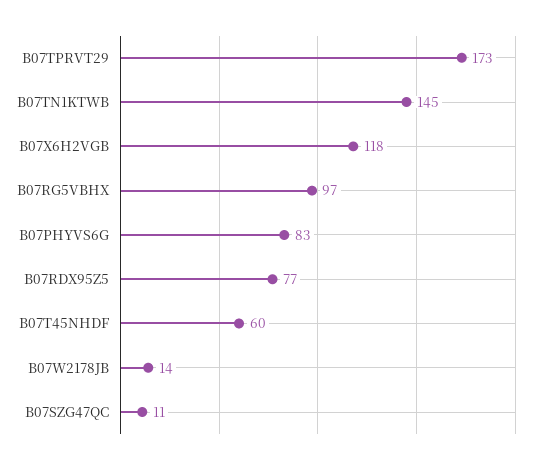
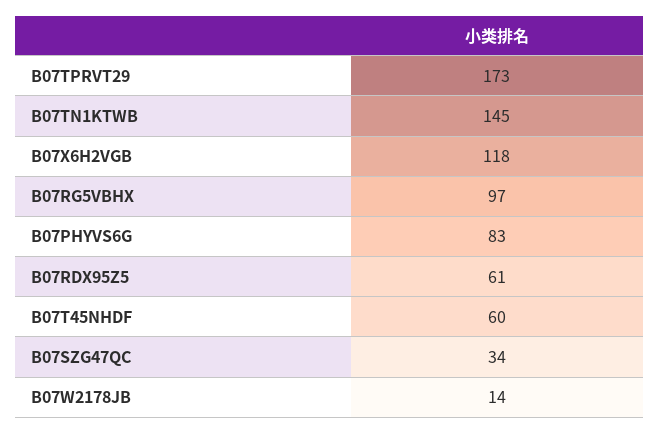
B07RDX95Z5: 77 -> 61
B07SZG47QC: 11 -> 34

